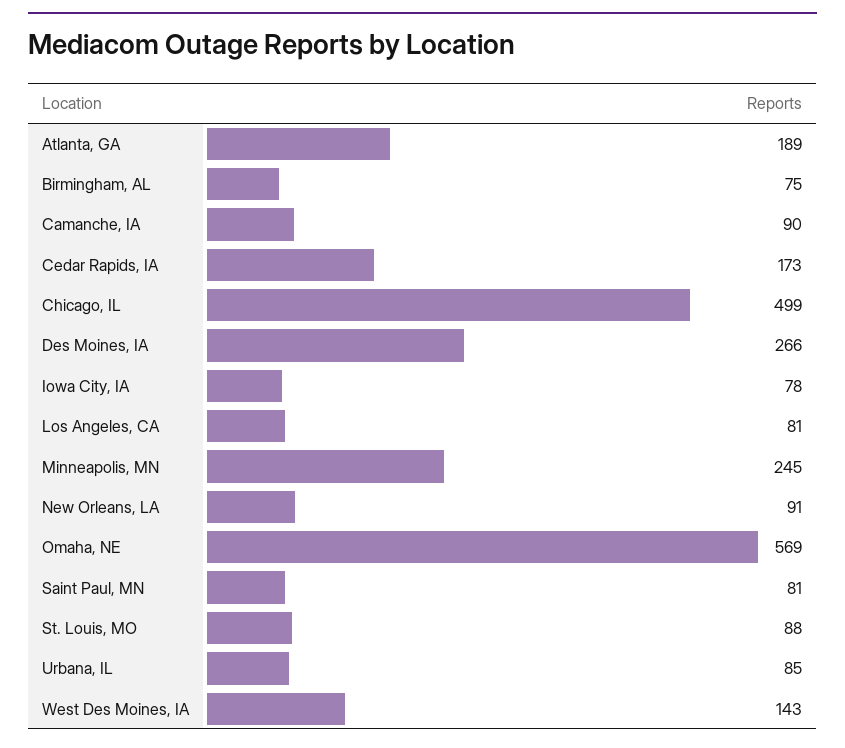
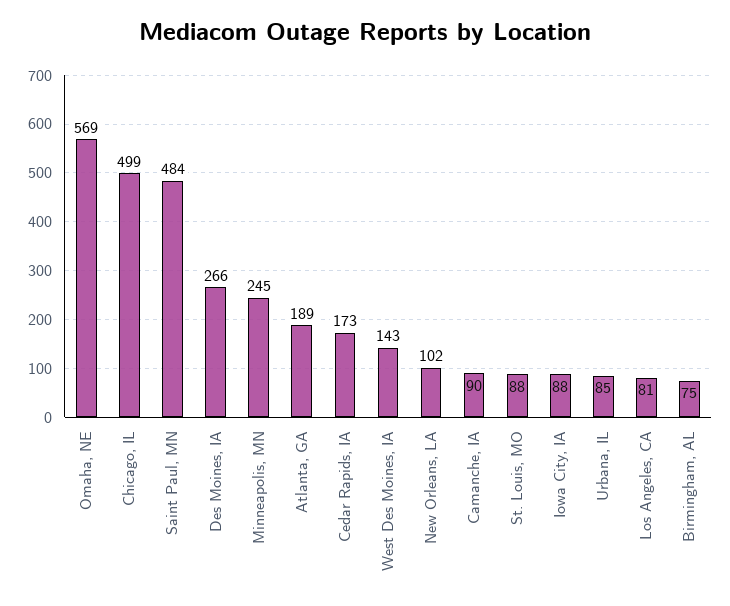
Iowa City, IA: 78 -> 88
New Orleans, LA: 91 -> 102
Saint Paul, MN: 81 -> 484

